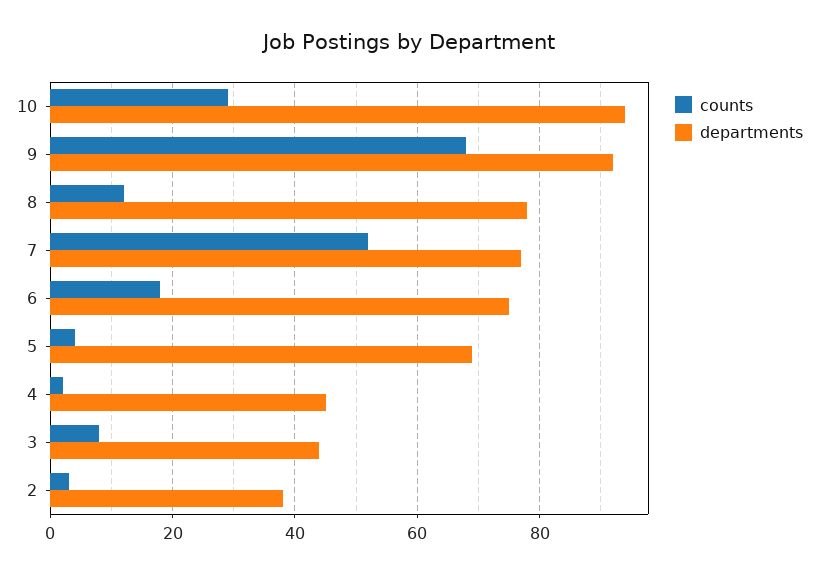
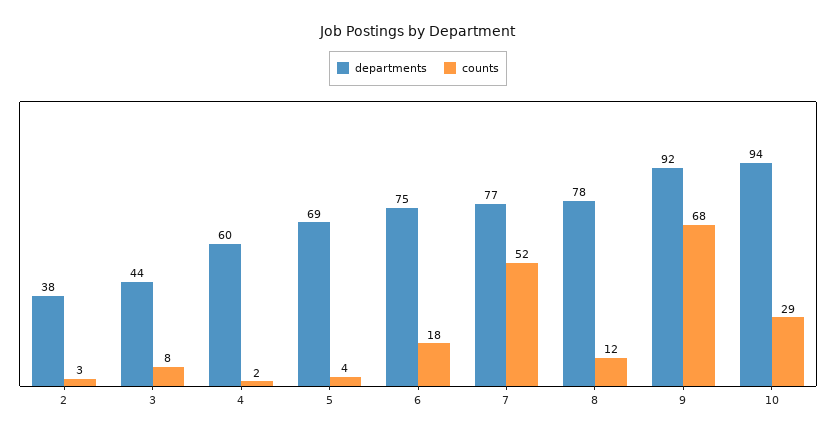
departments, 4: 45 -> 60

